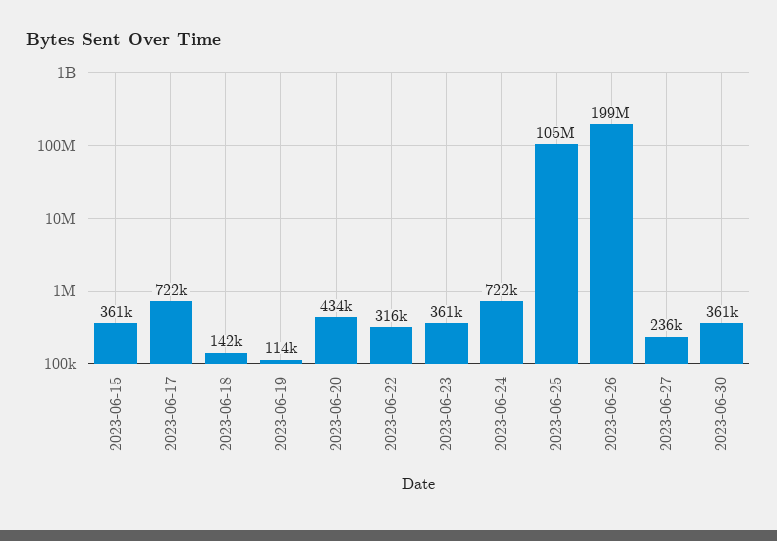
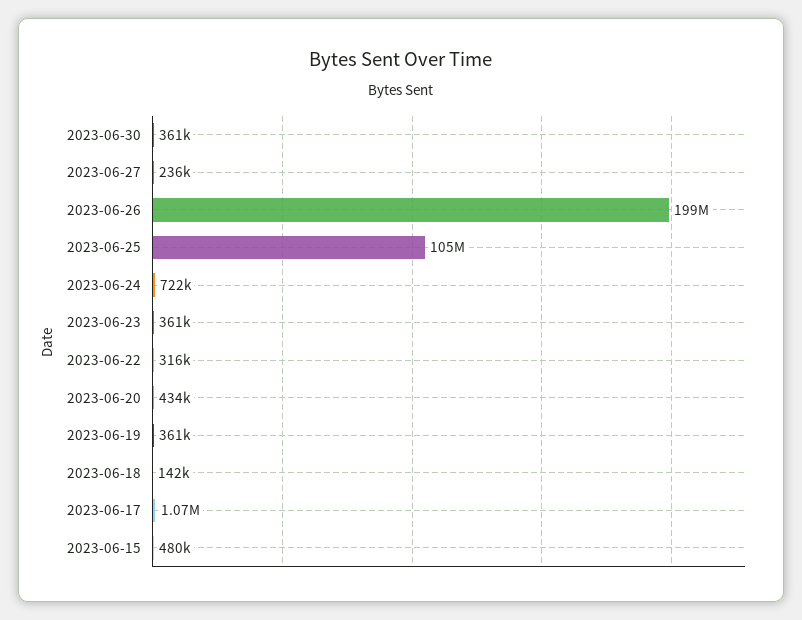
2023-06-15: 361000 -> 480000
2023-06-17: 722000 -> 1070000
2023-06-19: 114000 -> 361000

